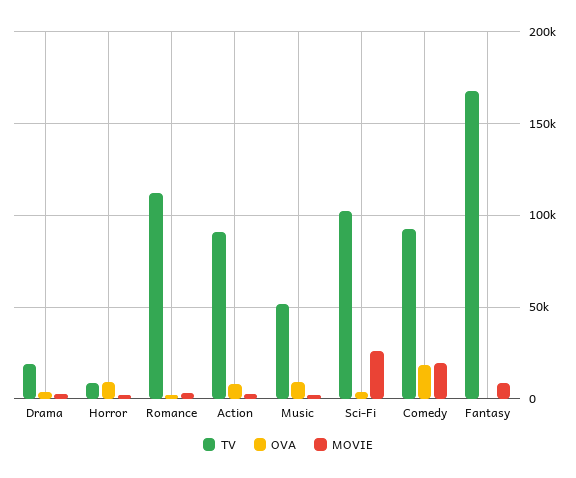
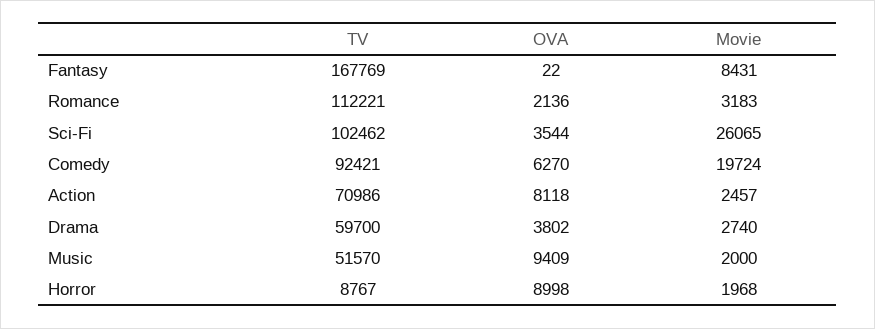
TV, Drama: 20000 -> 59700
TV, Action: 90000 -> 70986
OVA, Comedy: 20000 -> 6270

